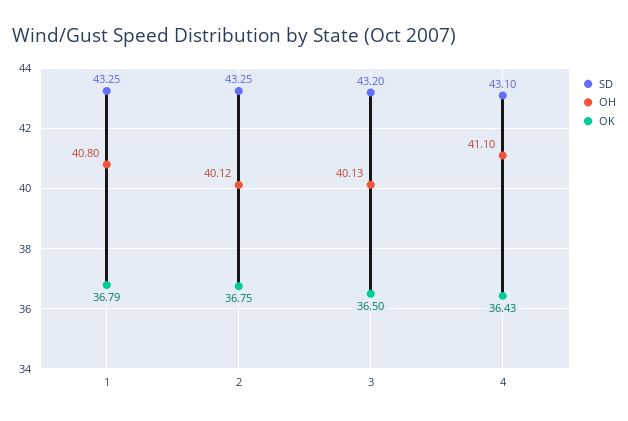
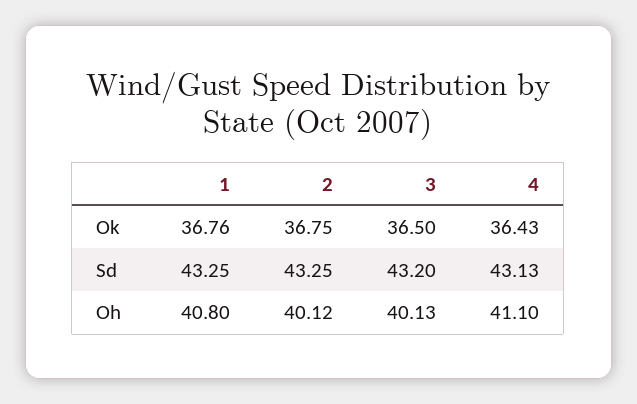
OK, 1: 36.79 -> 36.76
SD, 4: 43.1 -> 43.13

